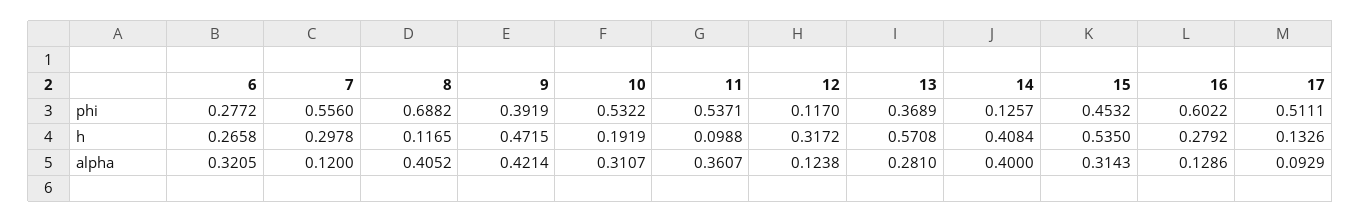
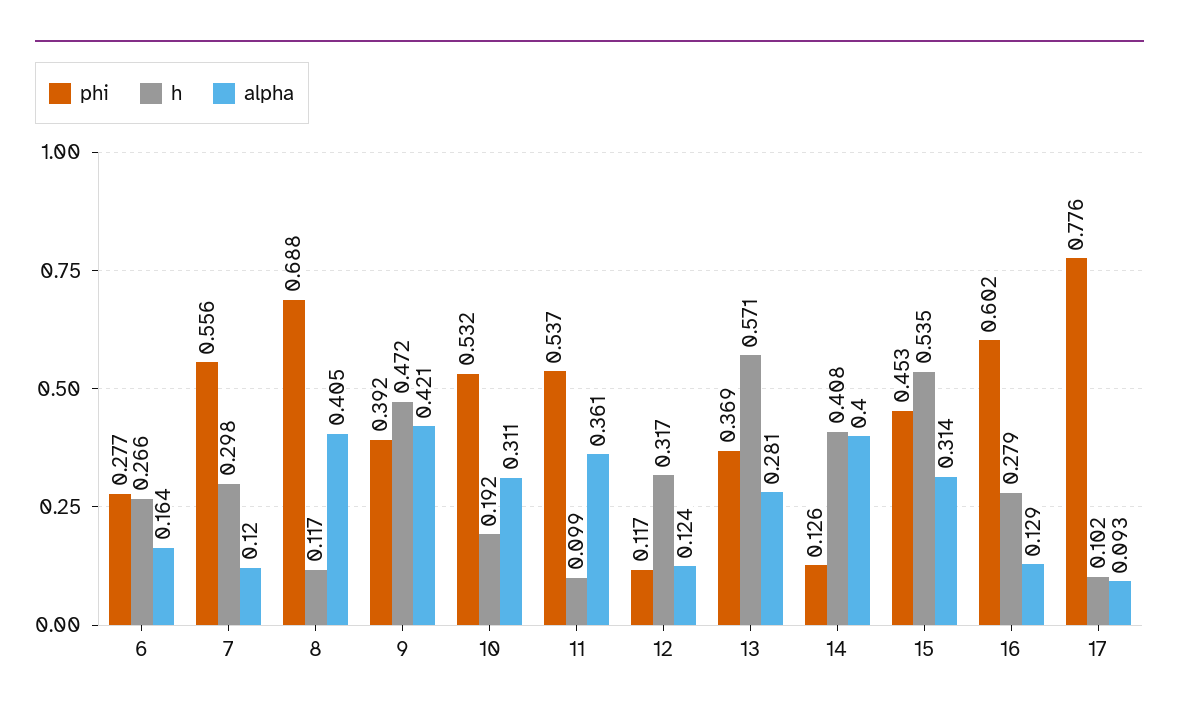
phi, 17: 0.5111 -> 0.776
h, 17: 0.1326 -> 0.102
alpha, 6: 0.3205 -> 0.164

